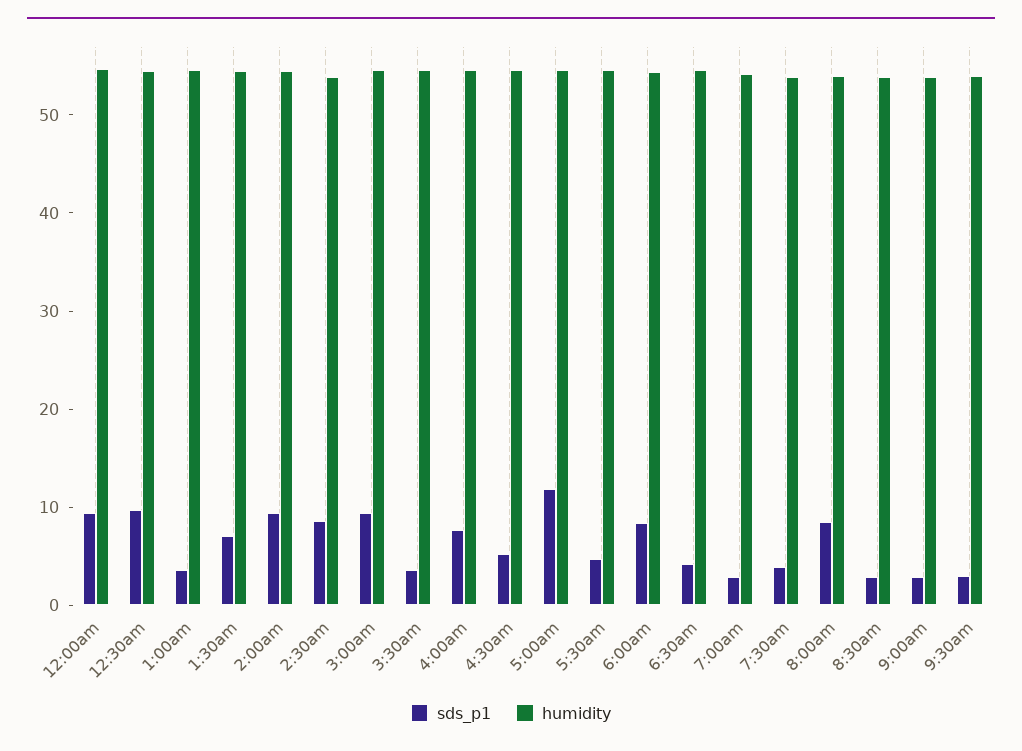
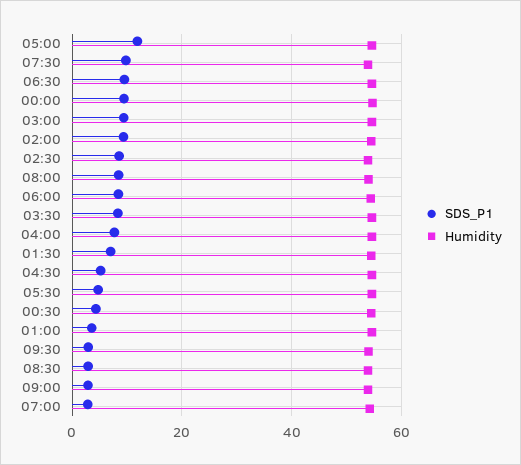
sds_p1, 12:30am: 10 -> 4
sds_p1, 3:30am: 4 -> 8
sds_p1, 6:30am: 4 -> 10
sds_p1, 7:30am: 4 -> 10

